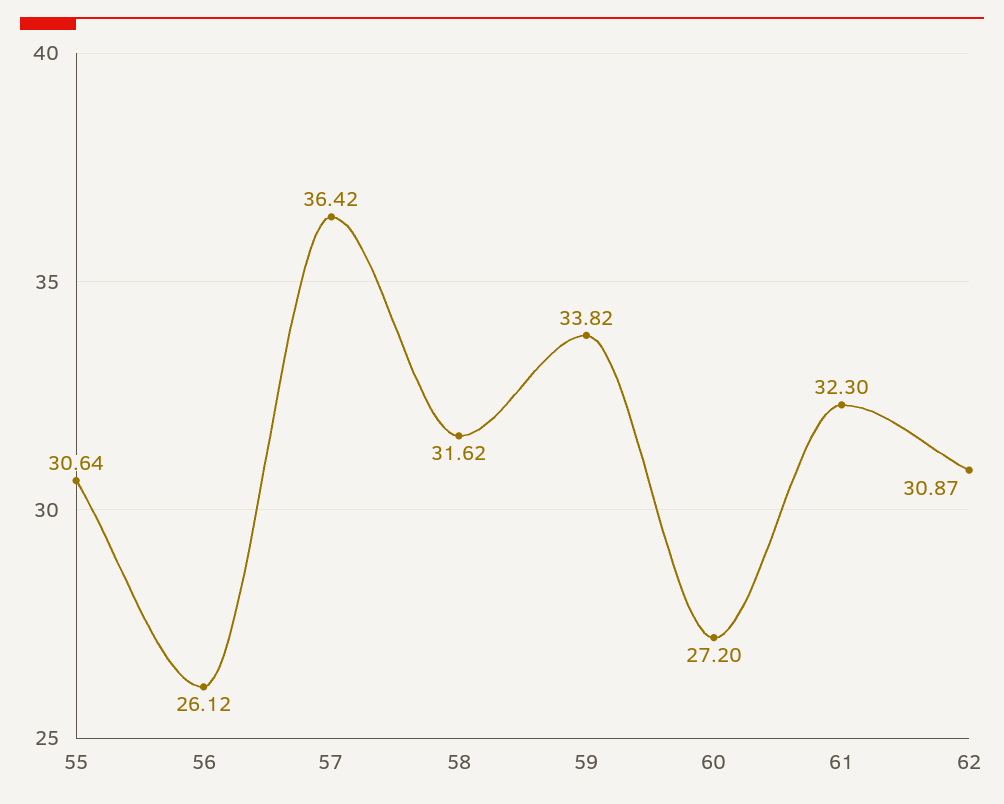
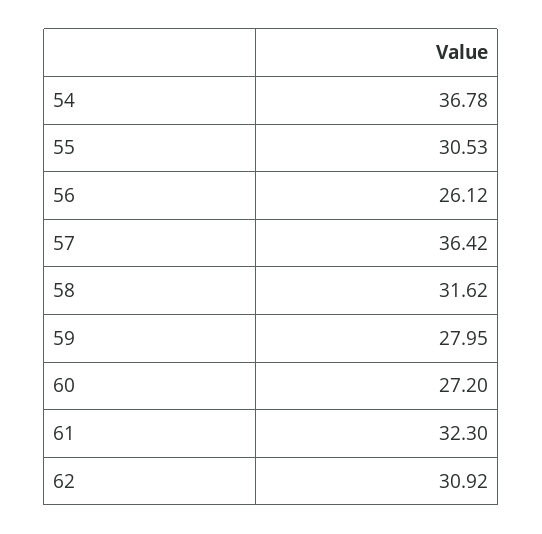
55: 30.64 -> 30.53
59: 33.82 -> 27.95
62: 30.87 -> 30.92
54: none -> 36.78

